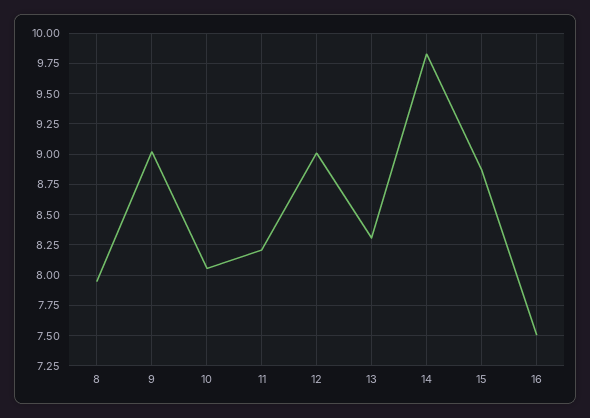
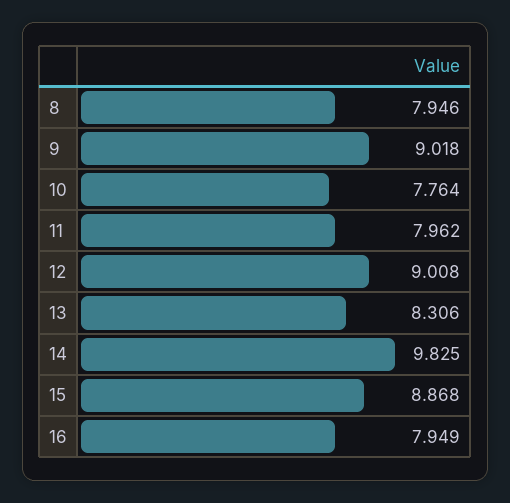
10: 8.05 -> 7.764
11: 8.2 -> 7.962
16: 7.5 -> 7.949

